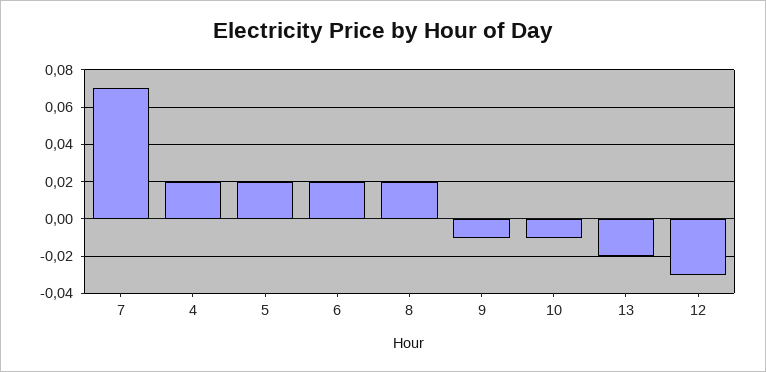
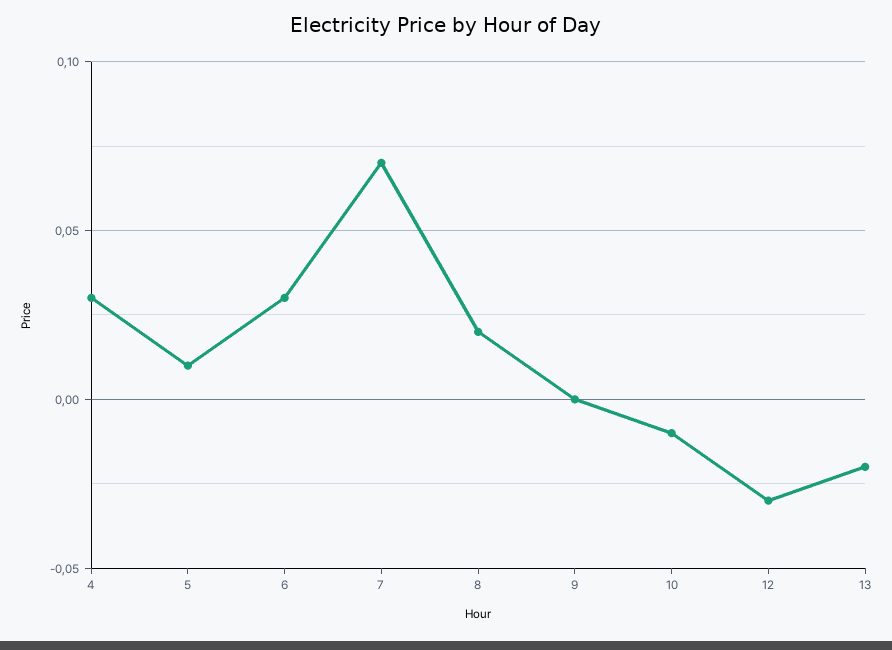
4: 0.02 -> 0.03
5: 0.02 -> 0.01
6: 0.02 -> 0.03
9: -0.01 -> 0

